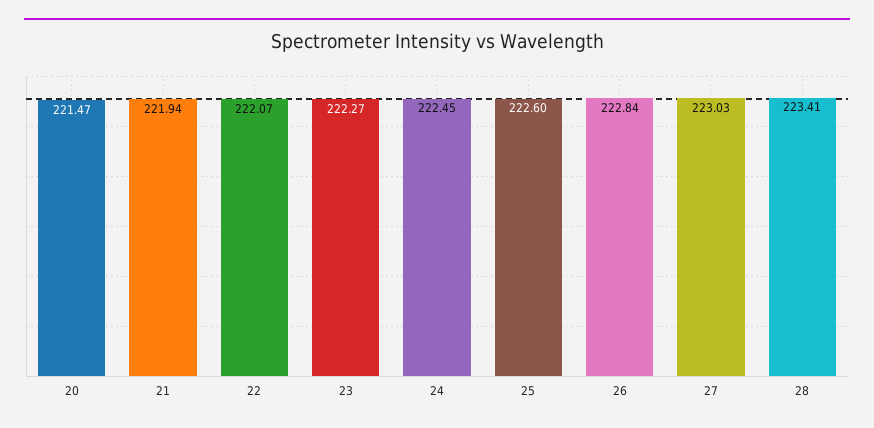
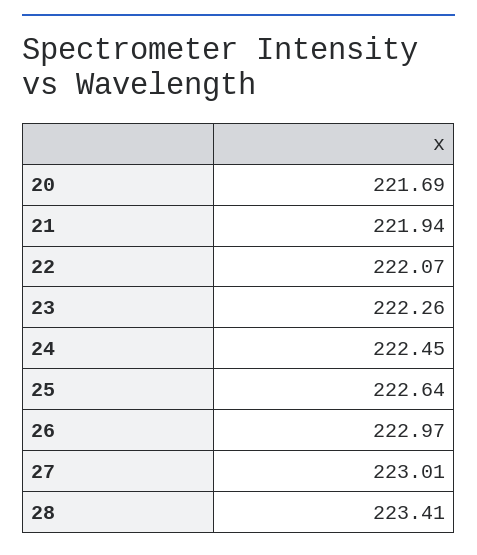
20: 221.47 -> 221.69
23: 222.27 -> 222.26
25: 222.6 -> 222.64
26: 222.84 -> 222.97
27: 223.03 -> 223.01

